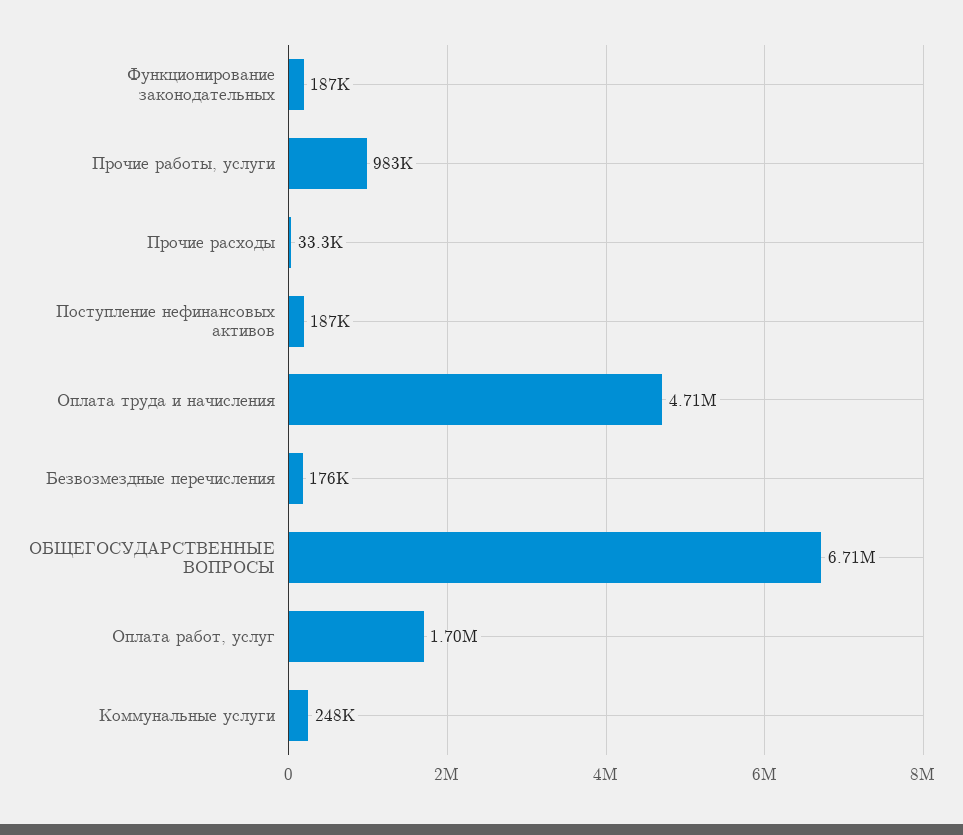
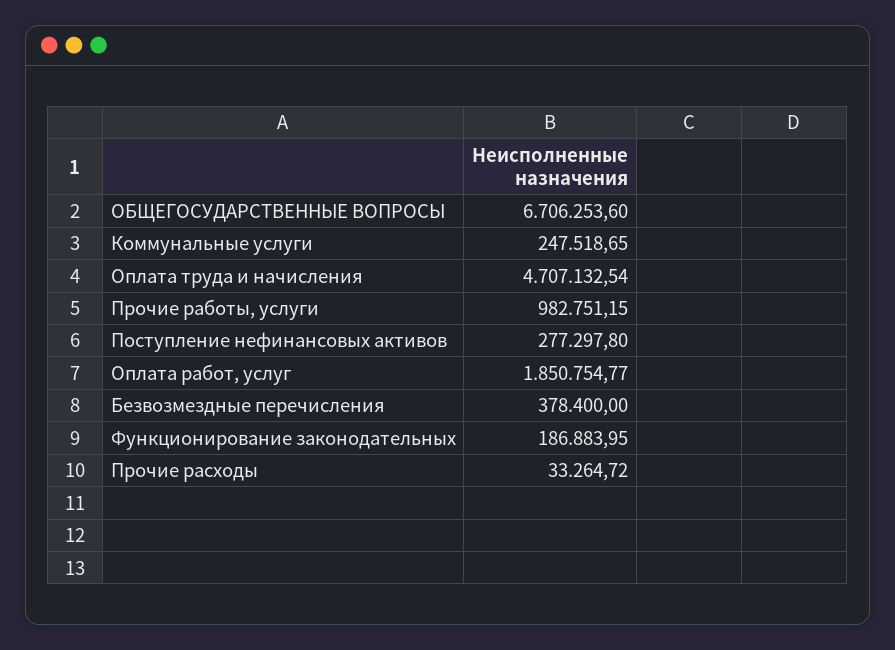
Поступление нефинансовых активов: 187000 -> 277297.8
Безвозмездные перечисления: 176000 -> 378400
Оплата работ, услуг: 1700000 -> 1850754.77

